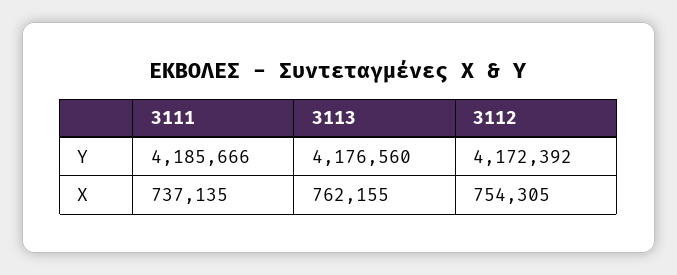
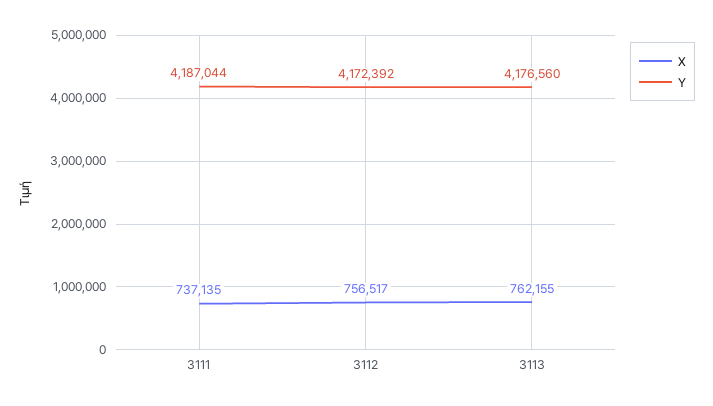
Υ, 3111: 4185666 -> 4187044
Χ, 3112: 754305 -> 756517

